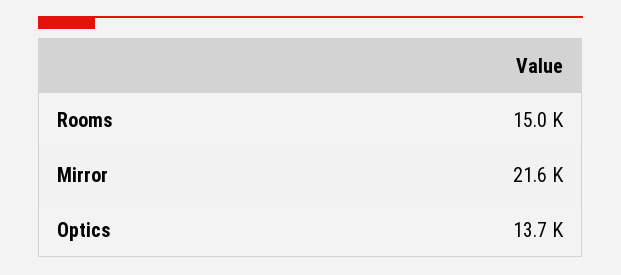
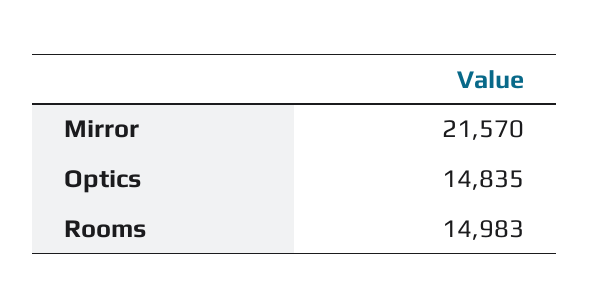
Optics: 13700 -> 14835

